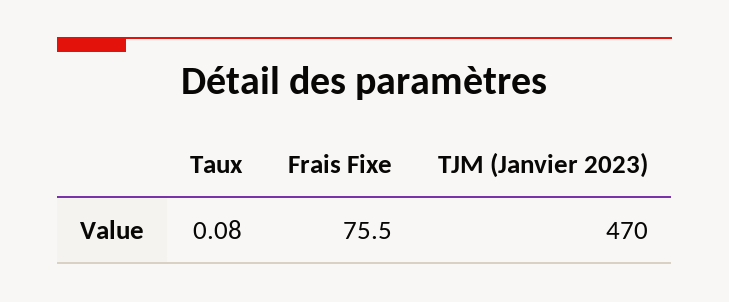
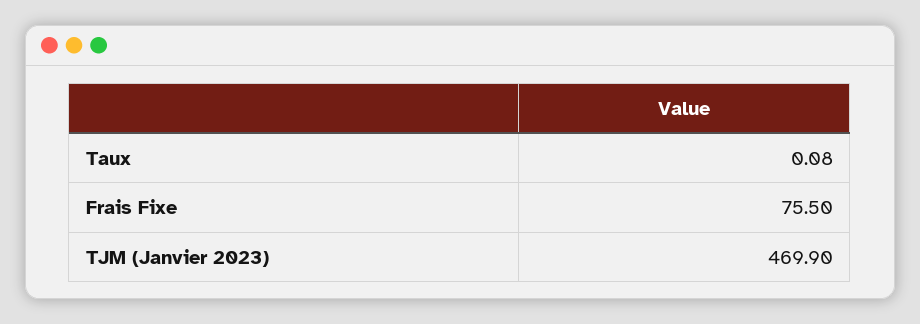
TJM (Janvier 2023): 470 -> 469.9

